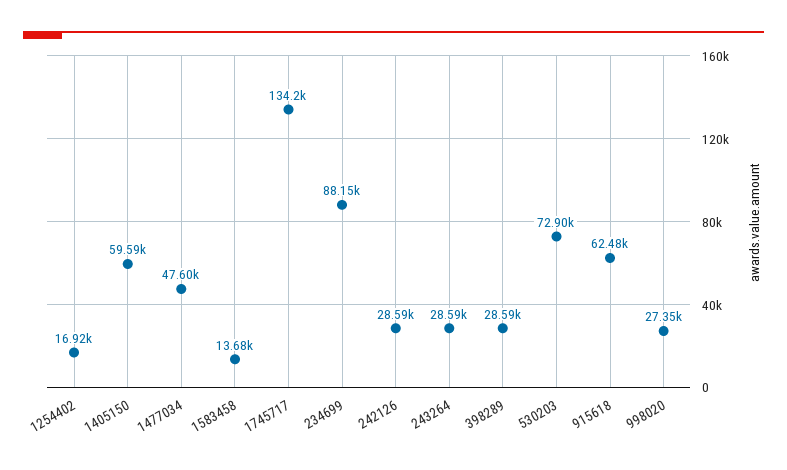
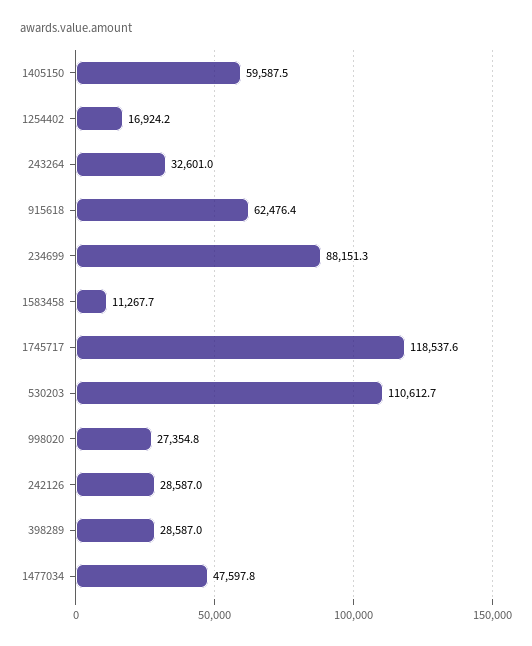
1583458: 13680 -> 11267.7
1745717: 134200 -> 118537.6
243264: 28590 -> 32601
530203: 72900 -> 110612.7

